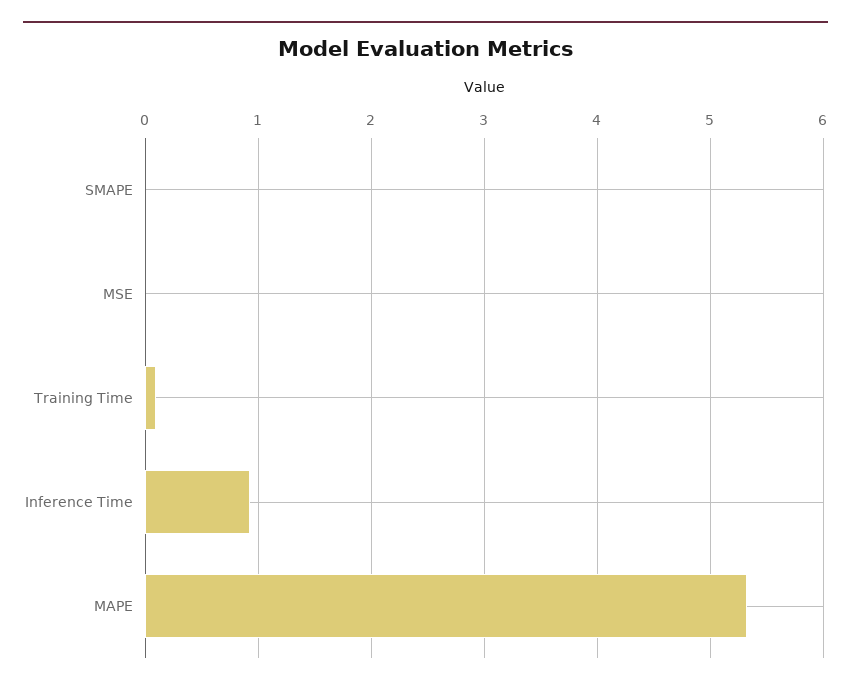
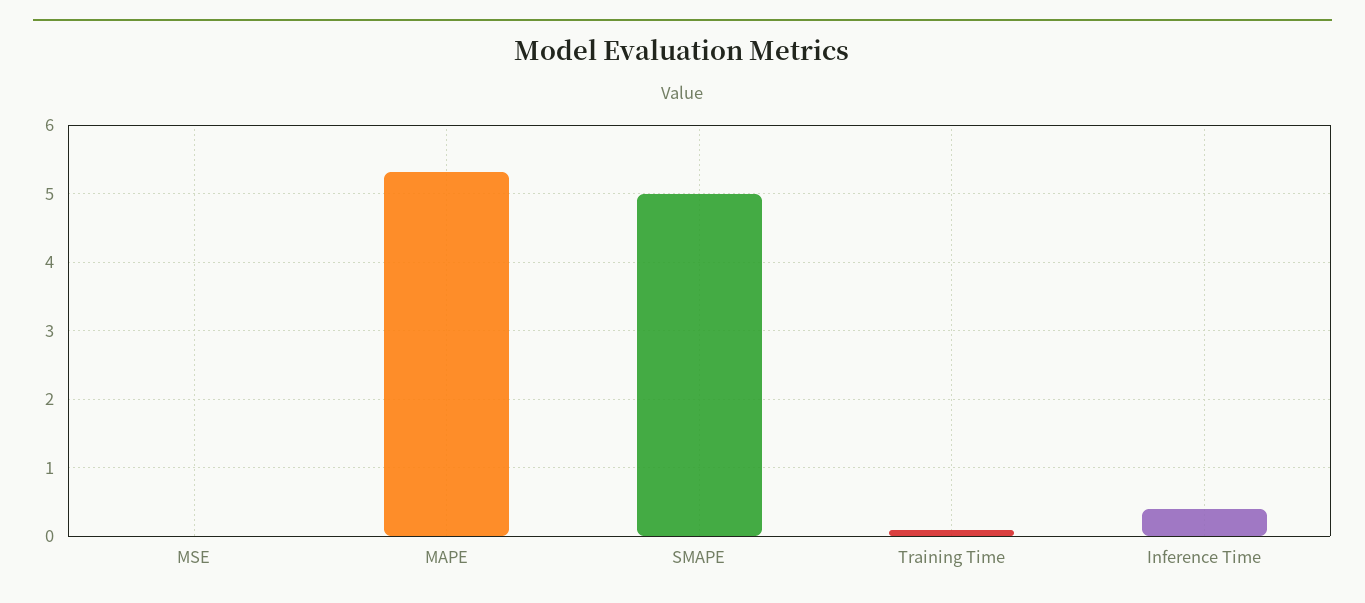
SMAPE: 0 -> 5
Inference Time: 0.9 -> 0.4

